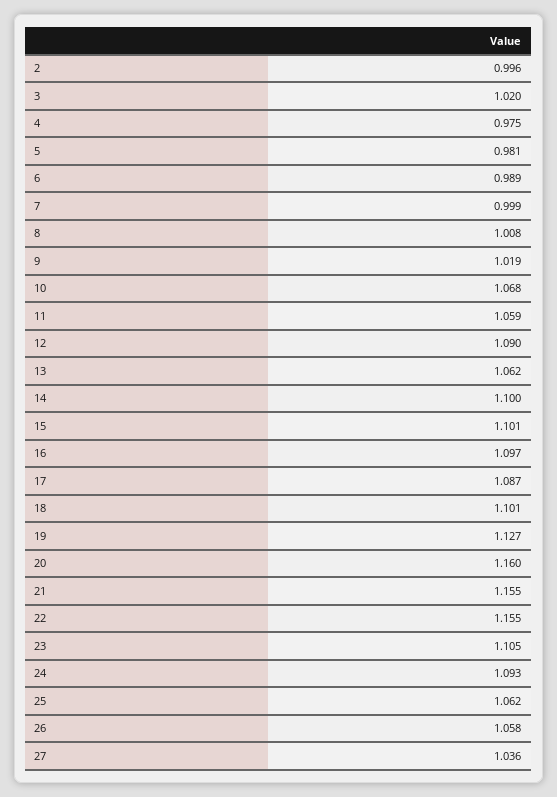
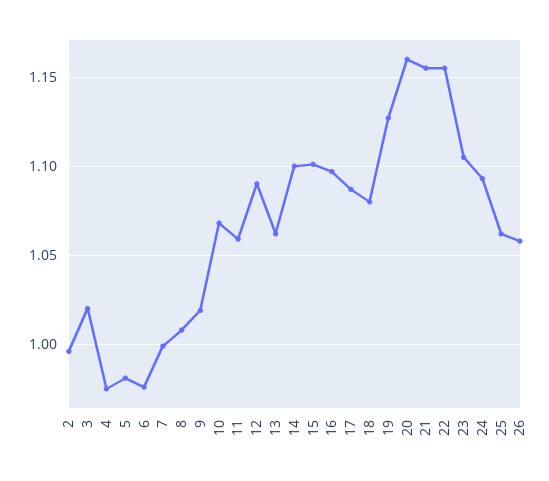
6: 0.989 -> 0.975
18: 1.101 -> 1.08
27: 1.036 -> none

